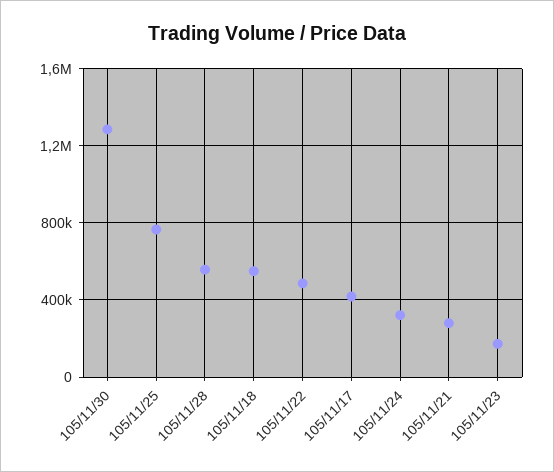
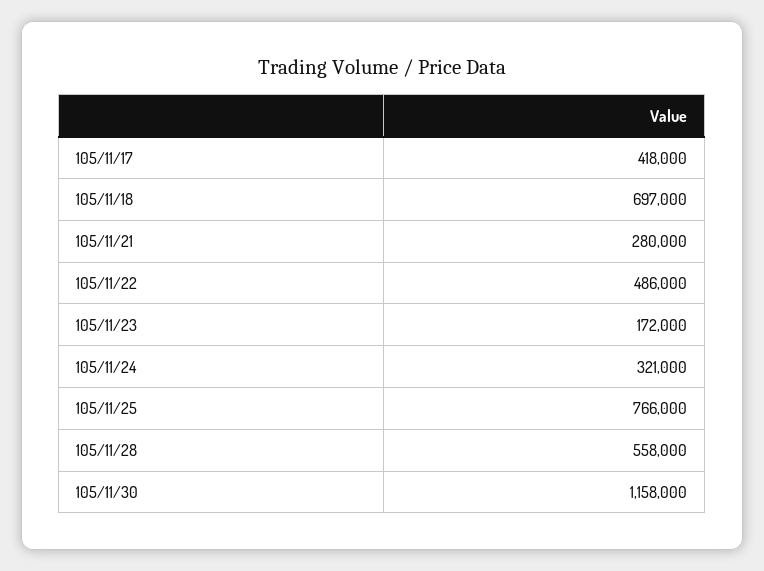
105/11/30: 1300000 -> 1158000
105/11/18: 550000 -> 697000

